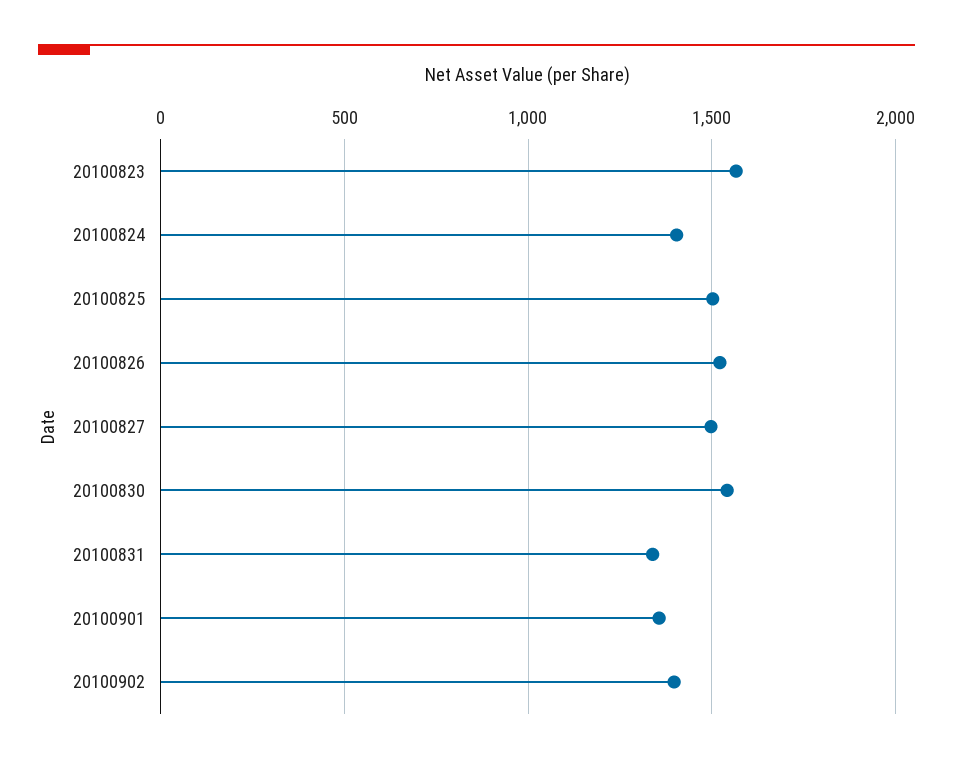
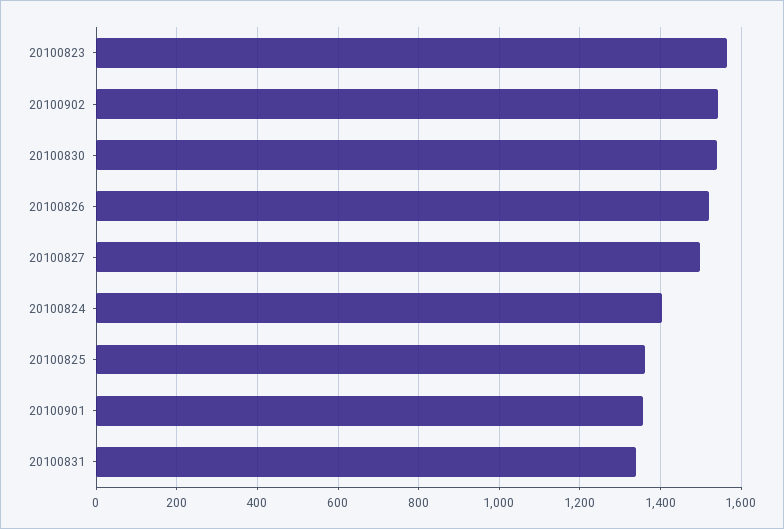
20100825: 1500 -> 1360
20100902: 1400 -> 1540

